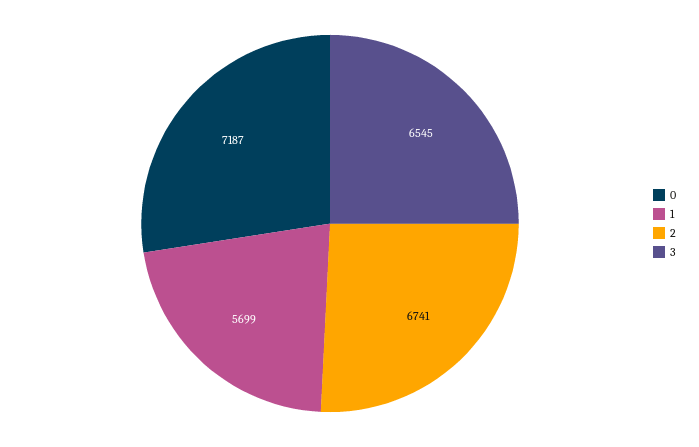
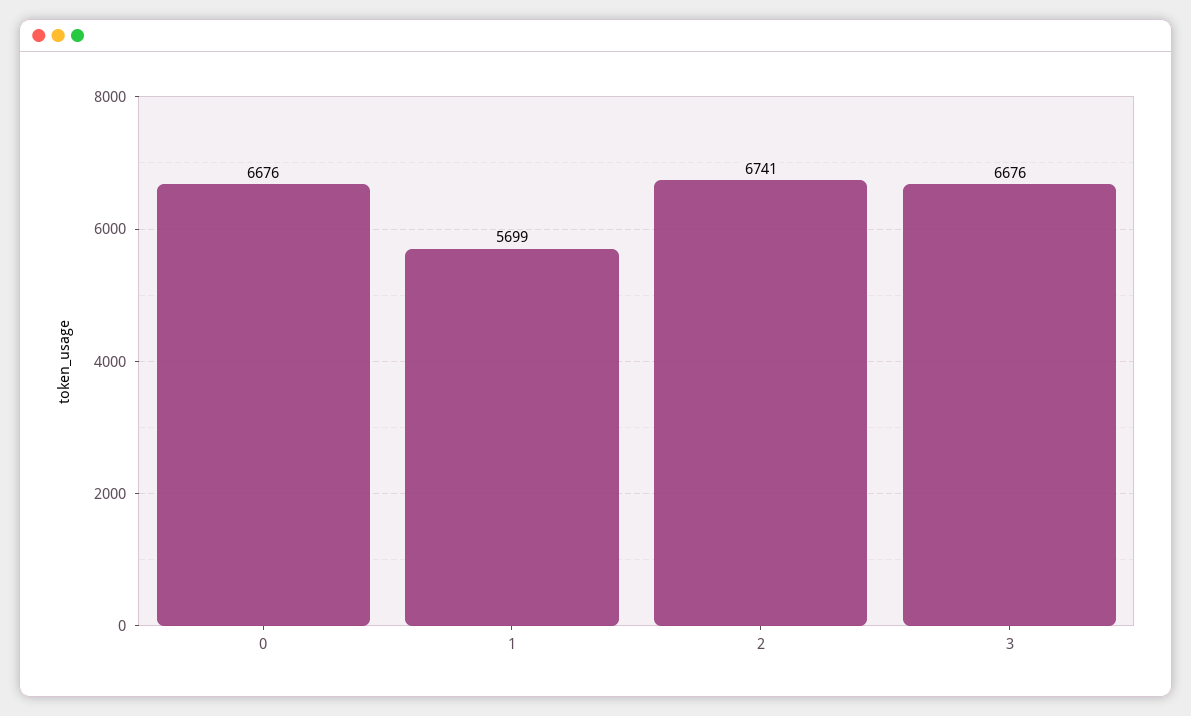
0: 7187 -> 6676
3: 6545 -> 6676

